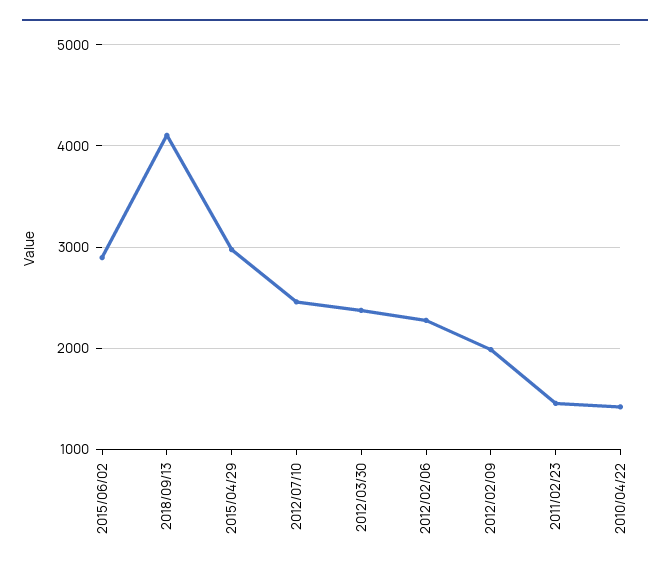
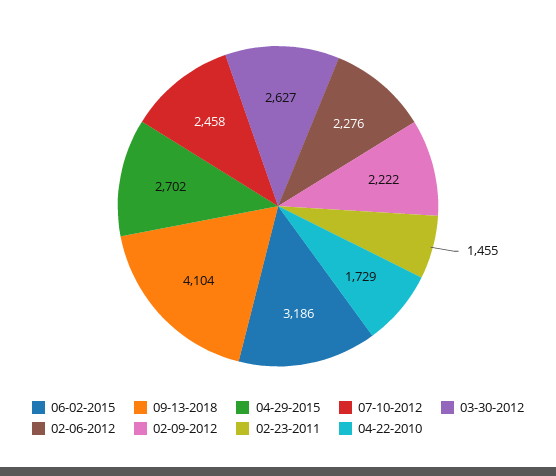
2015/06/02: 2900 -> 3186
2015/04/29: 3000 -> 2702
2012/03/30: 2400 -> 2627
2012/02/09: 2000 -> 2222
2010/04/22: 1400 -> 1729

